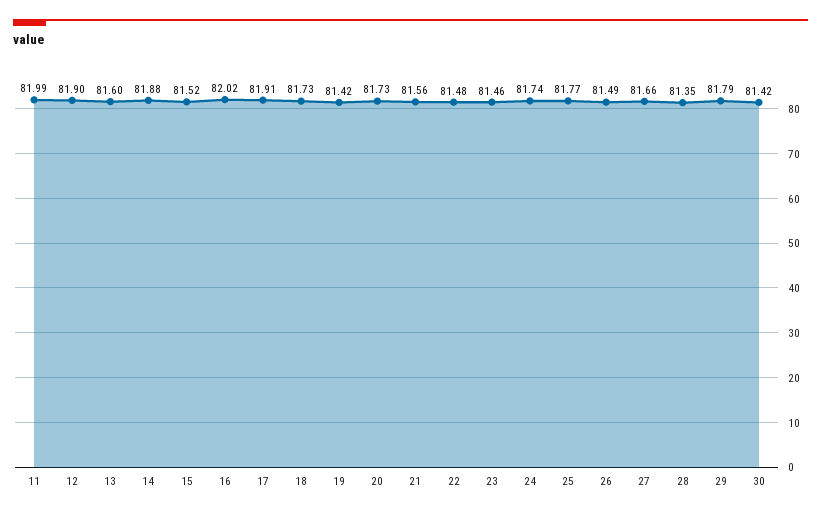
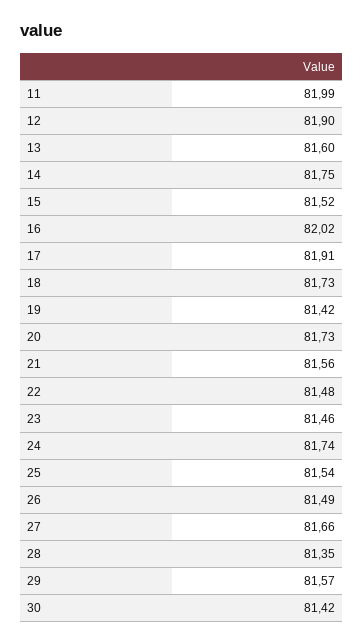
14: 81.88 -> 81.75
25: 81.77 -> 81.54
29: 81.79 -> 81.57

